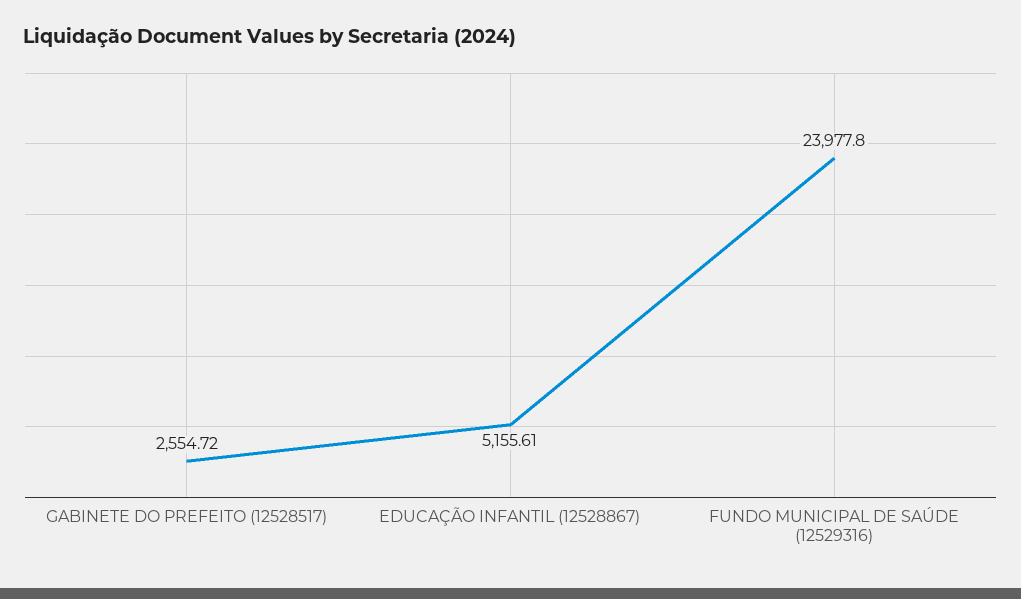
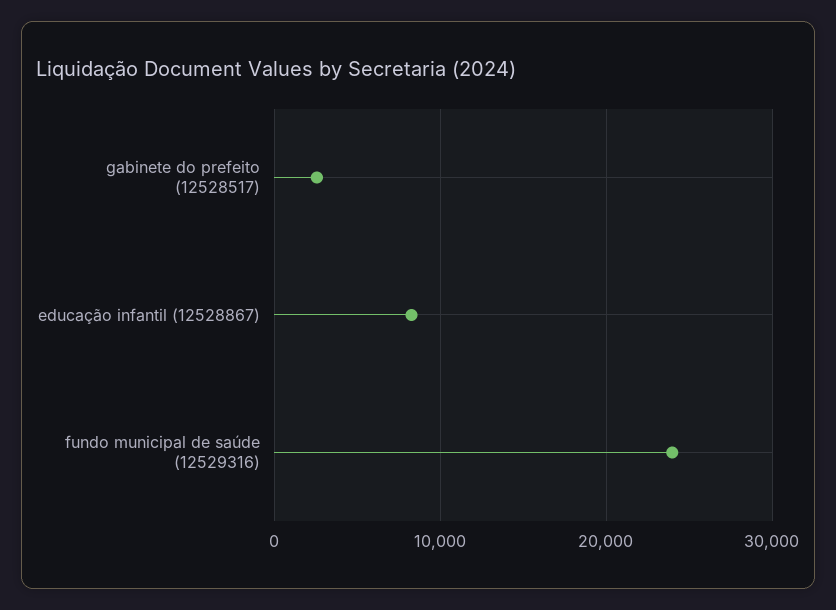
EDUCAÇÃO INFANTIL (12528867): 5155.61 -> 8000

